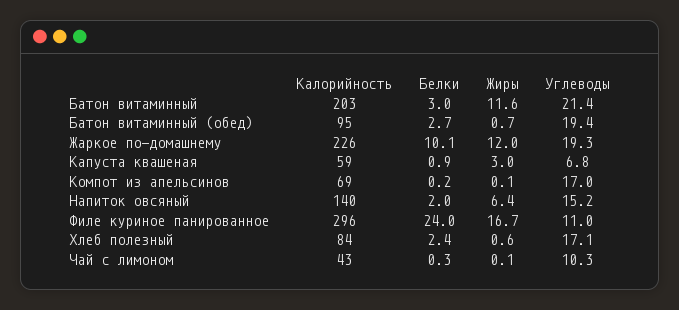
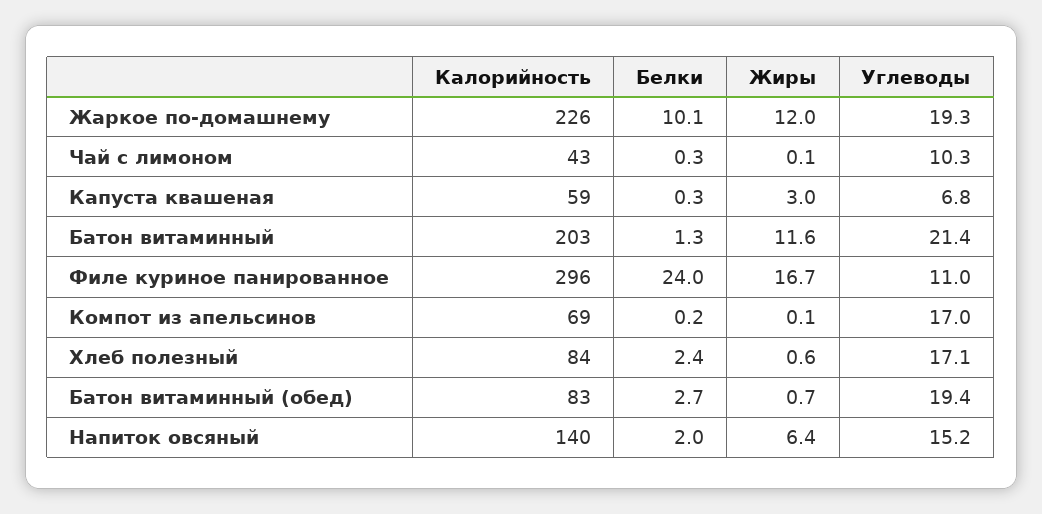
Белки, Батон витаминный: 3 -> 1.3
Калорийность, Батон витаминный (обед): 95 -> 83
Белки, Капуста квашеная: 0.9 -> 0.3

